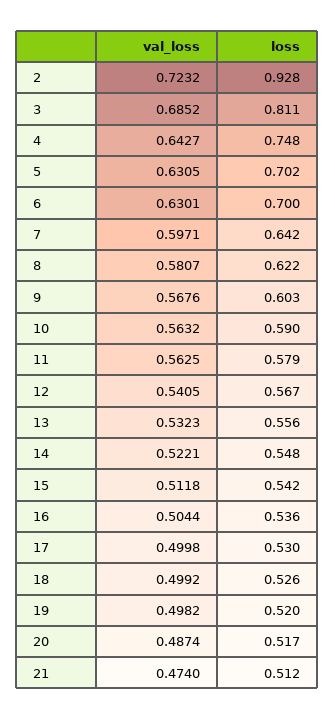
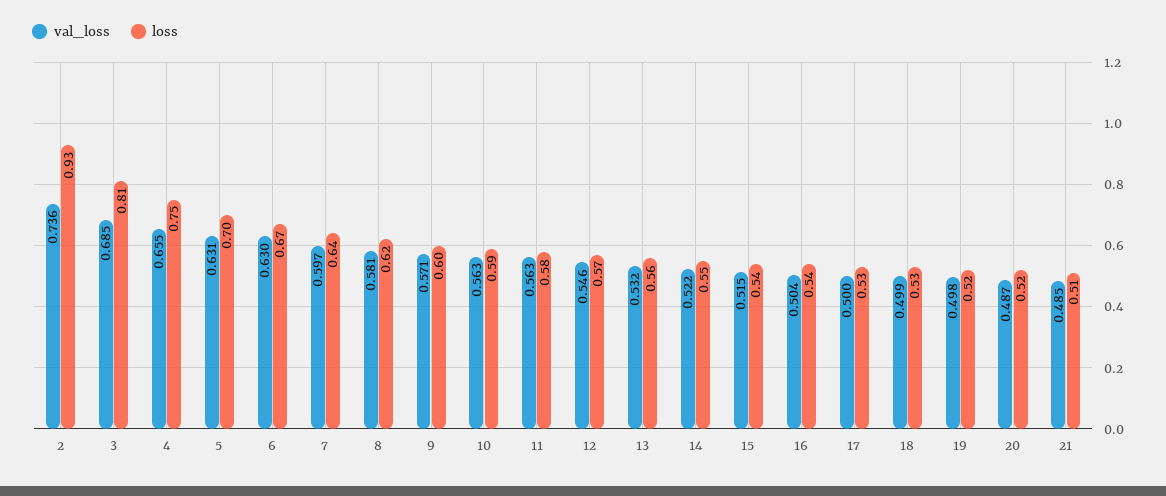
val_loss, 2: 0.7232 -> 0.736
val_loss, 4: 0.6427 -> 0.655
loss, 6: 0.7 -> 0.67
val_loss, 9: 0.5676 -> 0.571
val_loss, 12: 0.5405 -> 0.546
val_loss, 15: 0.5118 -> 0.515
val_loss, 21: 0.474 -> 0.485

